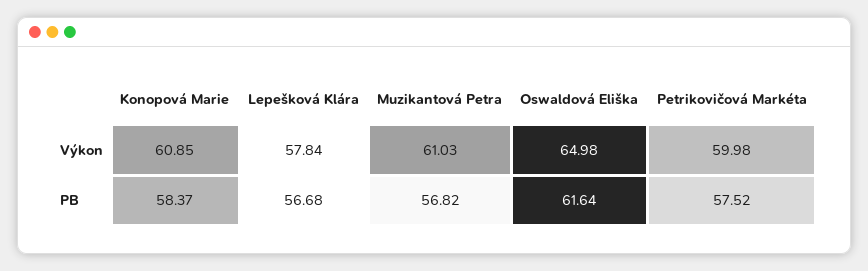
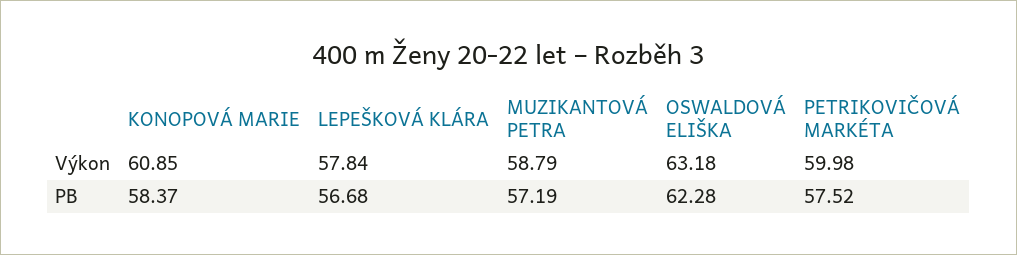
Muzikantová Petra, Výkon: 61.03 -> 58.79
Oswaldová Eliška, Výkon: 64.98 -> 63.18
Muzikantová Petra, PB: 56.82 -> 57.19
Oswaldová Eliška, PB: 61.64 -> 62.28

